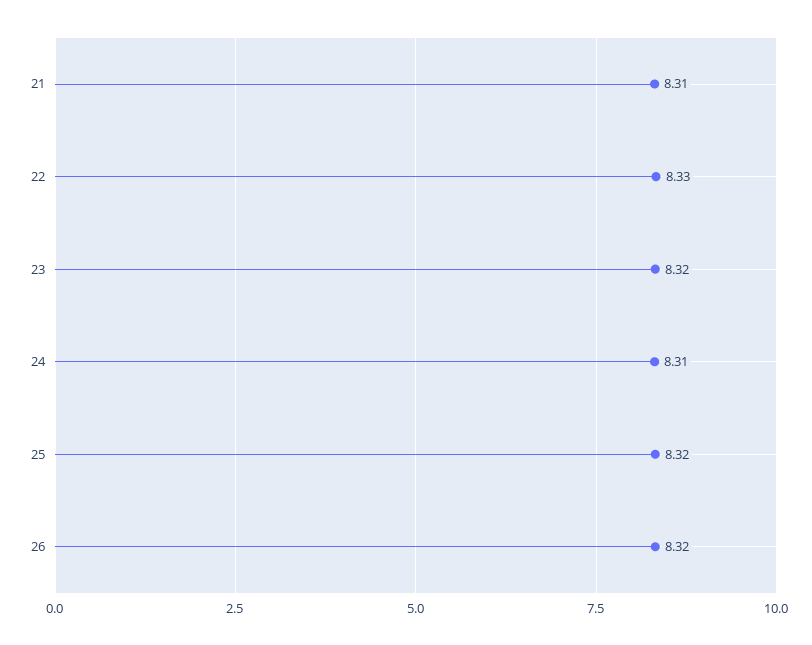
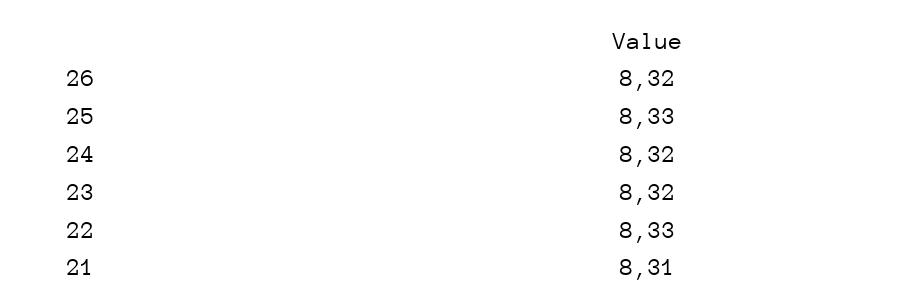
24: 8.31 -> 8.32
25: 8.32 -> 8.33

